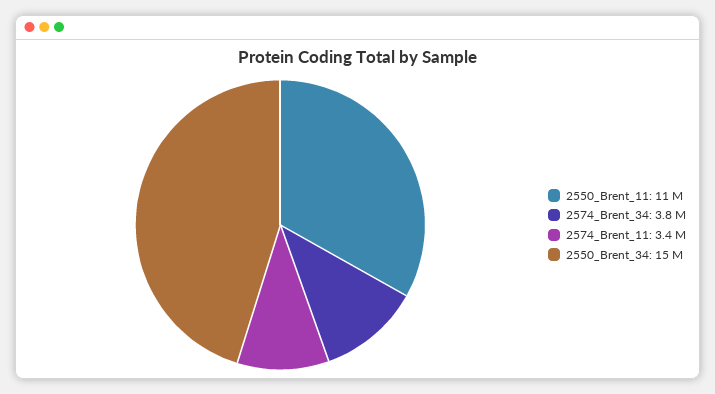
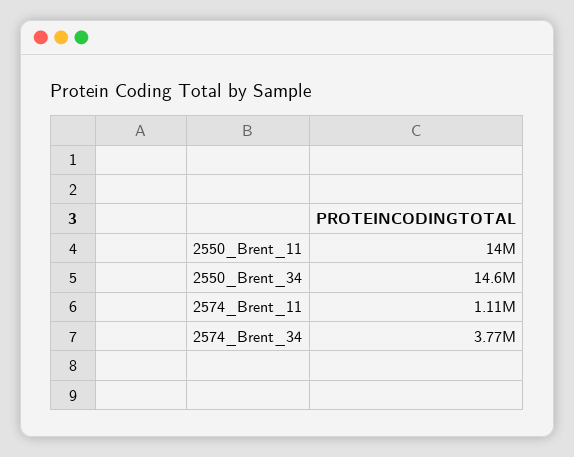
2550_Brent_11: 11000000 -> 14000000
2574_Brent_11: 3400000 -> 1110000

